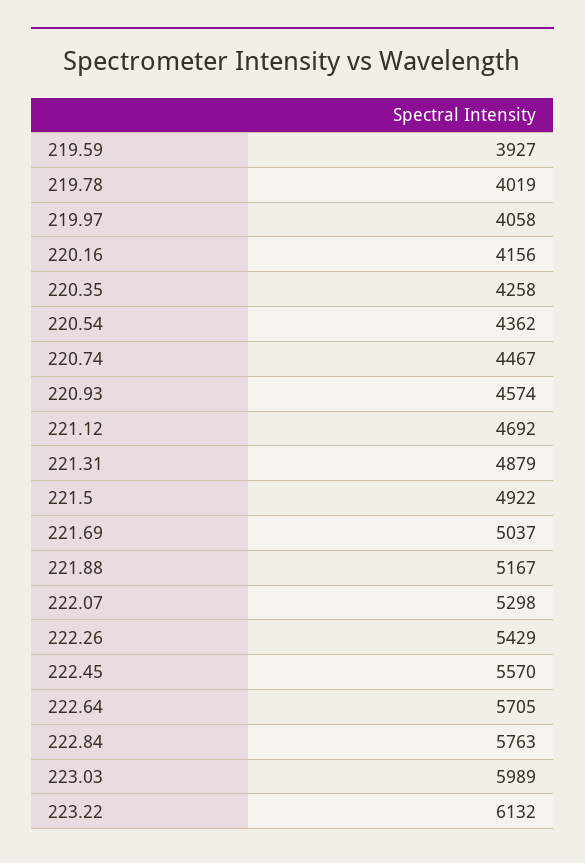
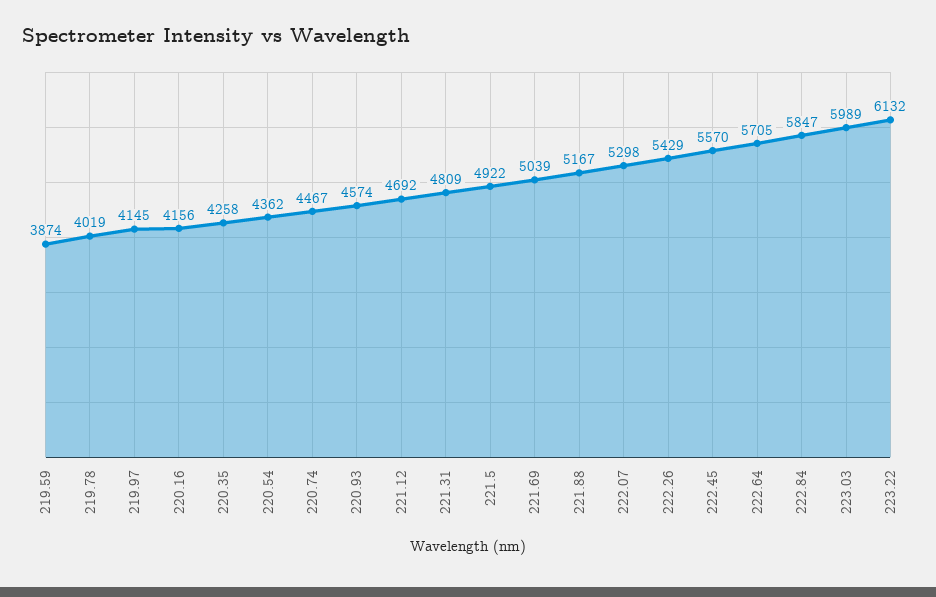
219.59: 3927 -> 3874
219.97: 4058 -> 4145
221.31: 4879 -> 4809
221.69: 5037 -> 5039
222.84: 5763 -> 5847

